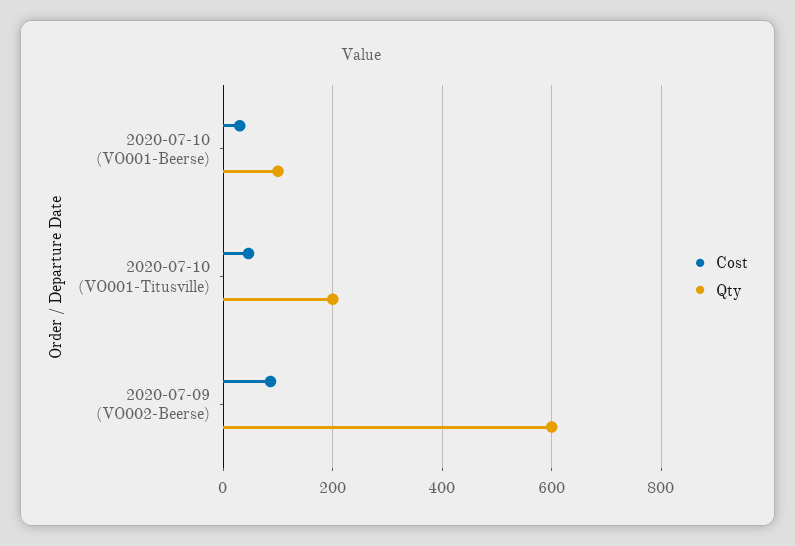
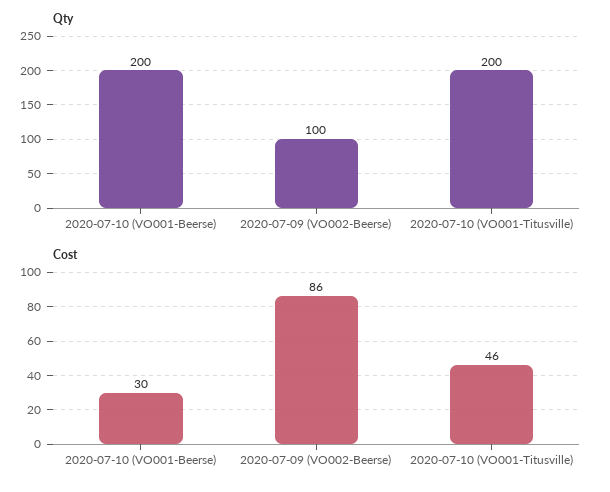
Qty, 2020-07-10 (VO001-Beerse): 100 -> 200
Qty, 2020-07-09 (VO002-Beerse): 600 -> 100

